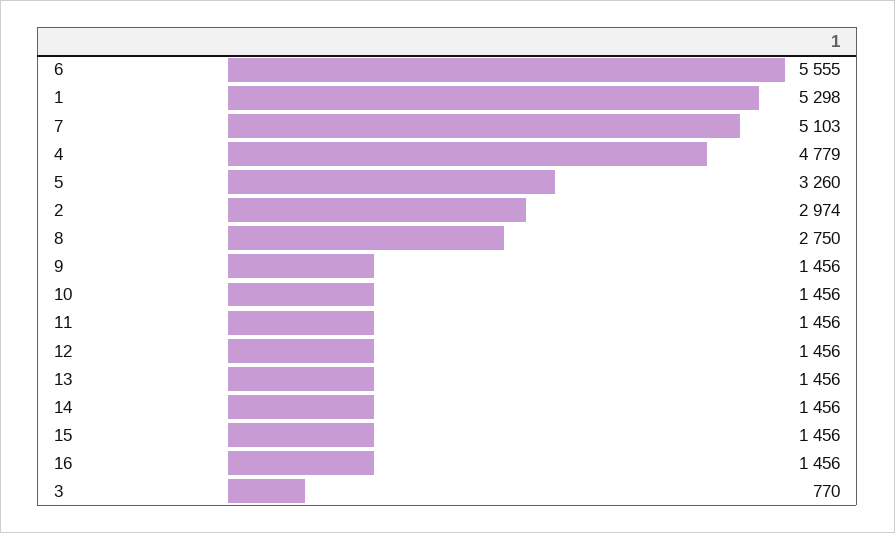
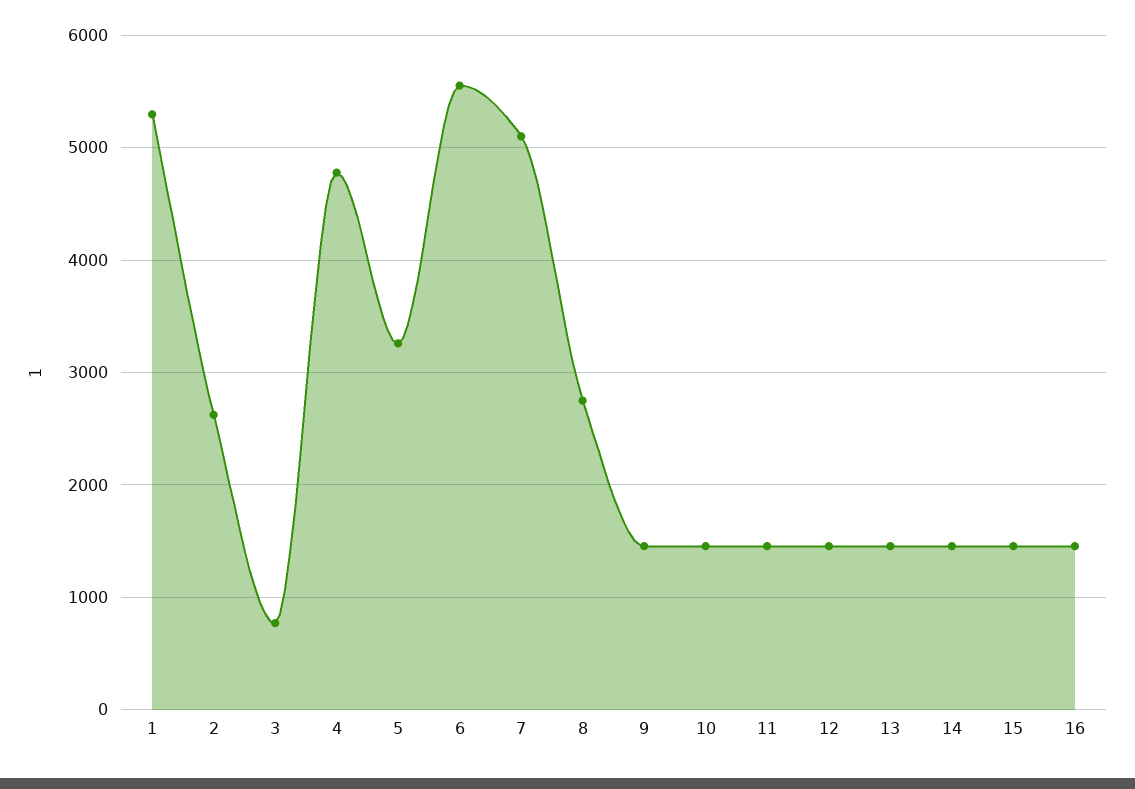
2: 2974 -> 2600

